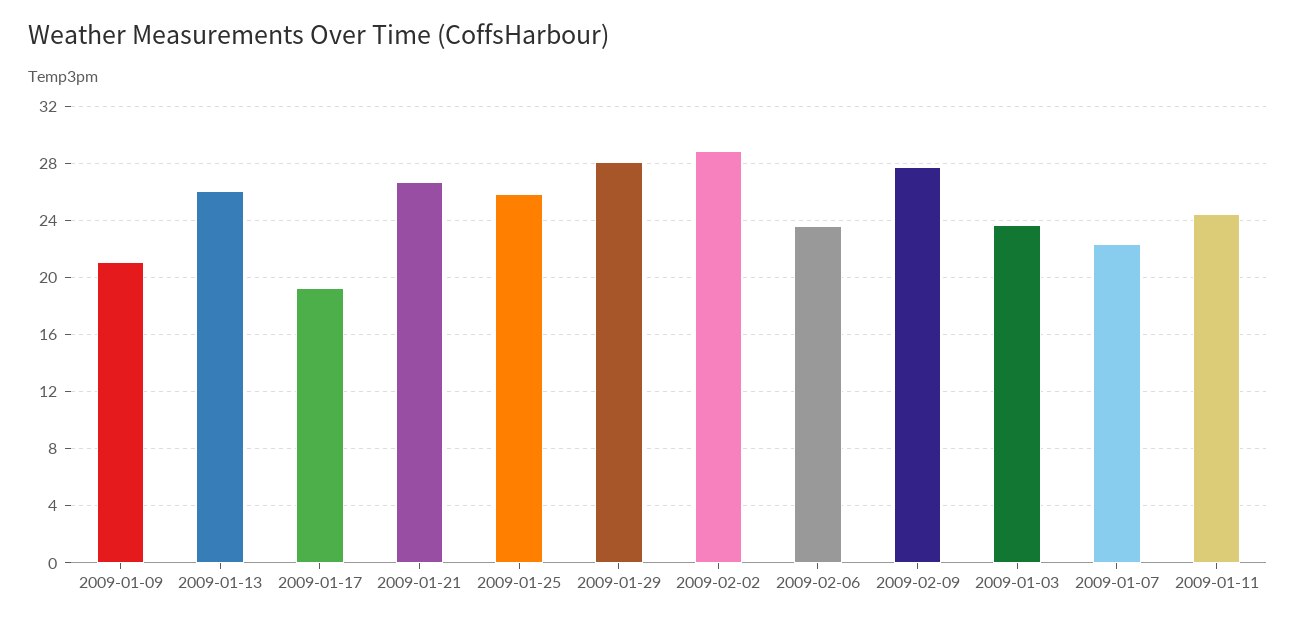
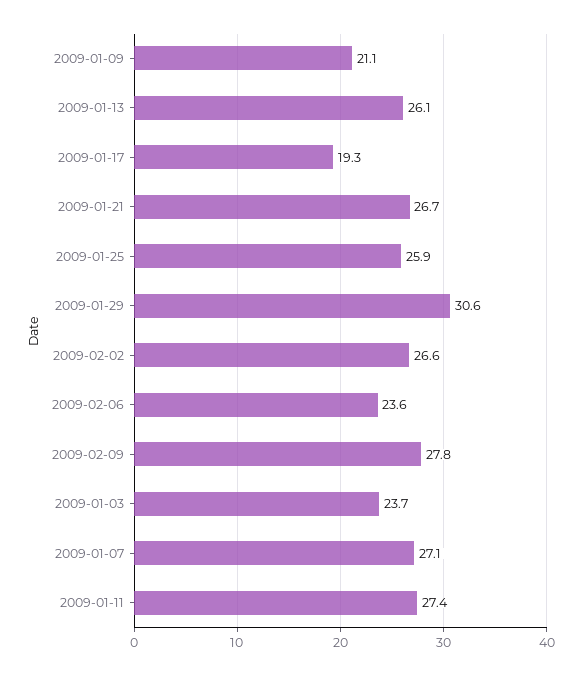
2009-01-29: 28 -> 30.6
2009-02-02: 29 -> 26.6
2009-01-07: 22.5 -> 27.1
2009-01-11: 24.5 -> 27.4

